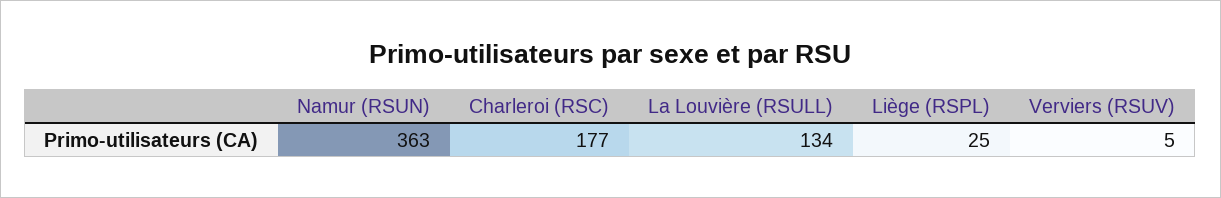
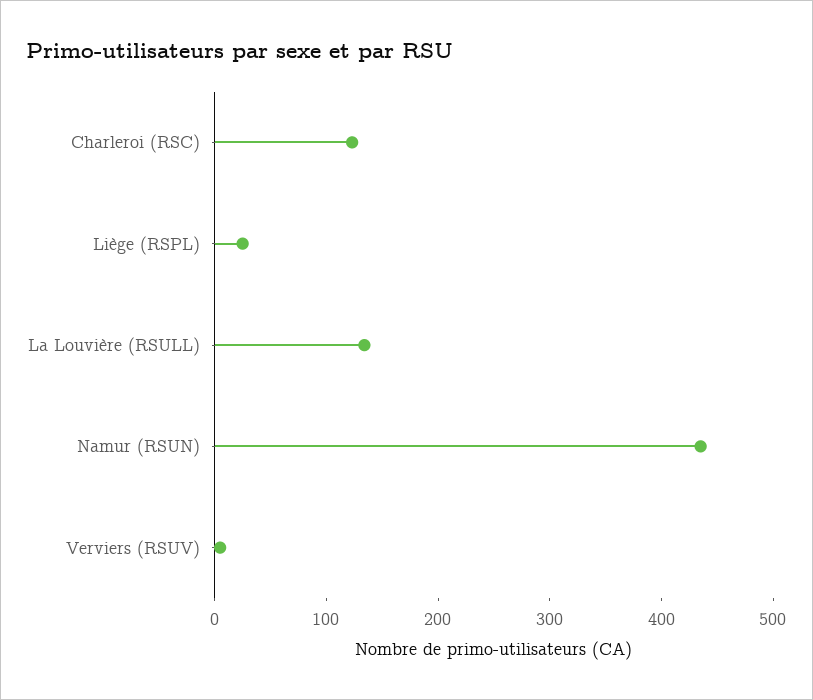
Namur (RSUN): 363 -> 440
Charleroi (RSC): 177 -> 120

